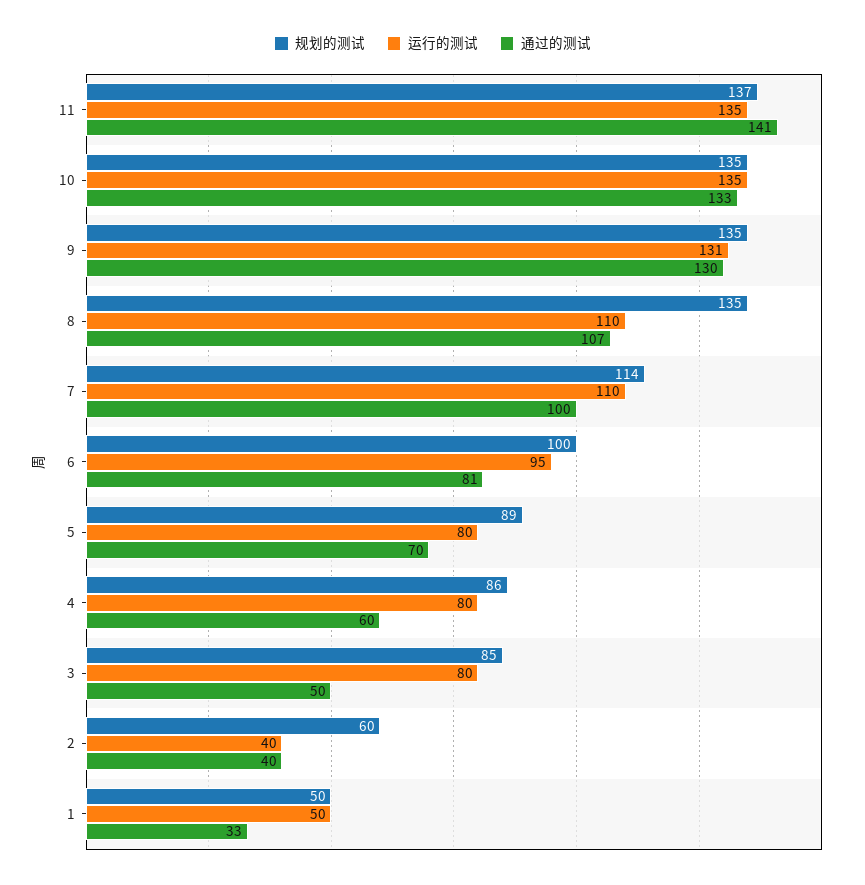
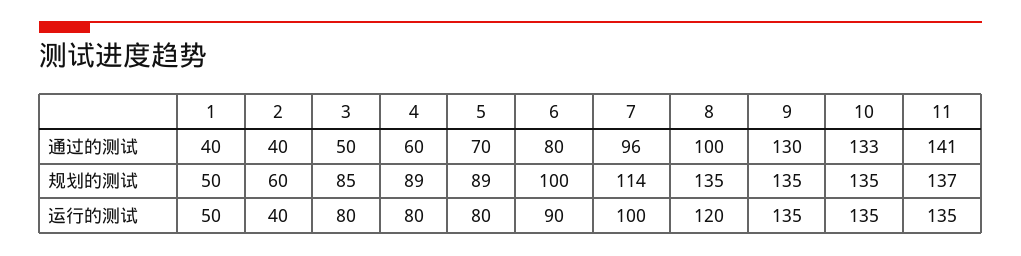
运行的测试, 9: 131 -> 135
运行的测试, 8: 110 -> 120
通过的测试, 8: 107 -> 100
运行的测试, 7: 110 -> 100
通过的测试, 7: 100 -> 96
运行的测试, 6: 95 -> 90
通过的测试, 6: 81 -> 80
规划的测试, 4: 86 -> 89
通过的测试, 1: 33 -> 40

